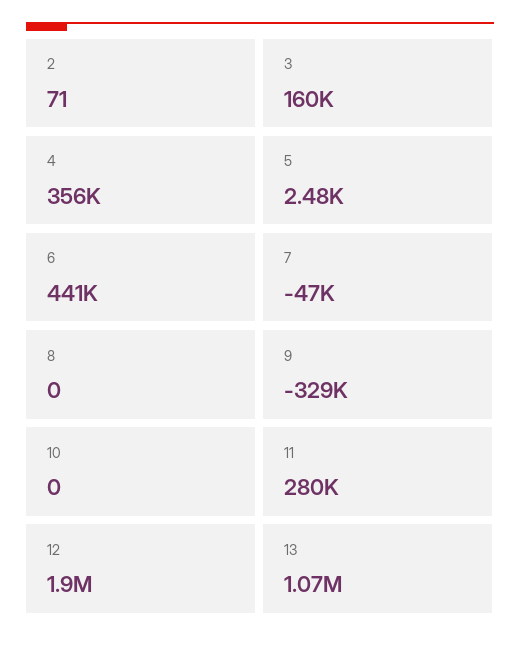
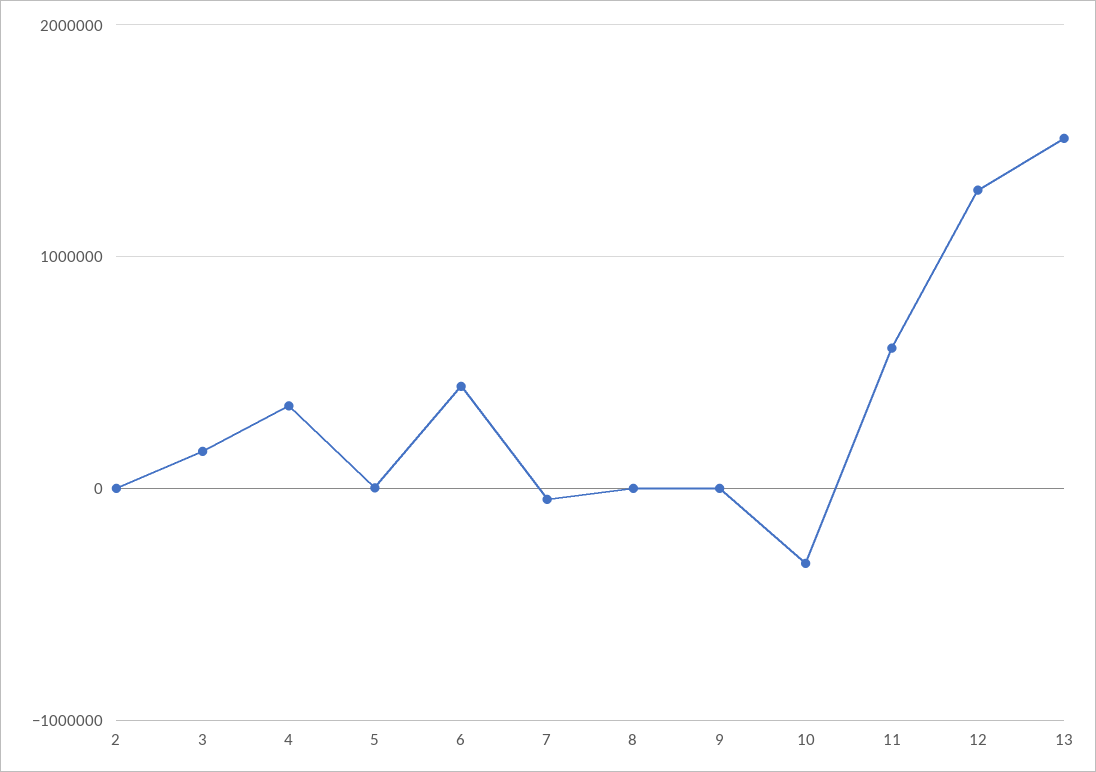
9: -329000 -> 0
10: 0 -> -300000
11: 280000 -> 600000
12: 1900000 -> 1300000
13: 1070000 -> 1500000

